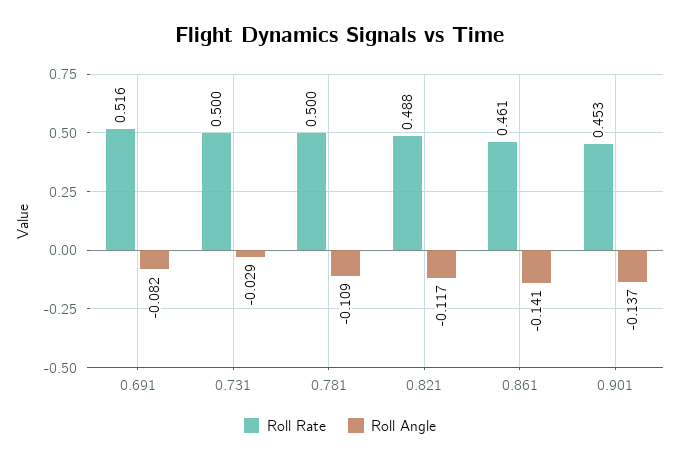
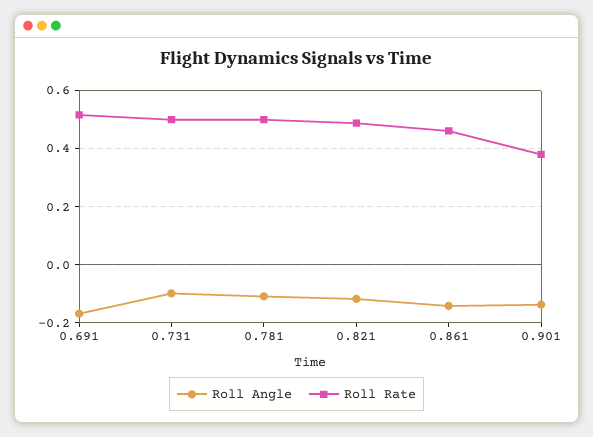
Roll Angle, 0.691: -0.082 -> -0.175
Roll Angle, 0.731: -0.029 -> -0.1
Roll Rate, 0.901: 0.453 -> 0.375

